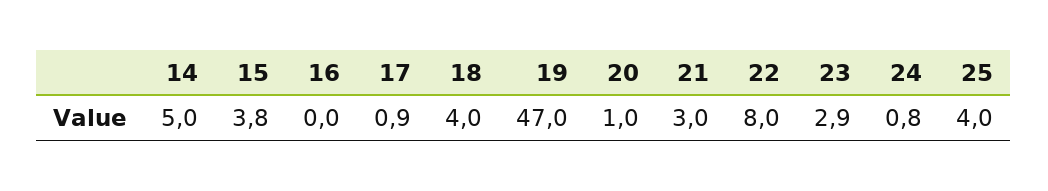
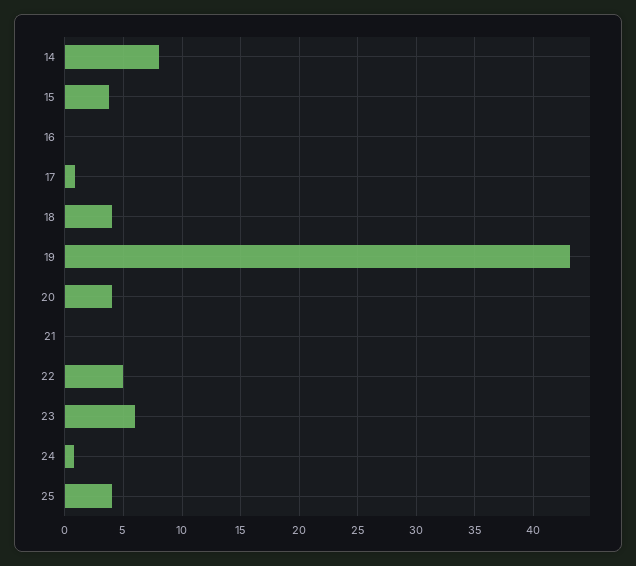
14: 5 -> 8
19: 47 -> 43
20: 1 -> 4
21: 3 -> 0
22: 8 -> 5
23: 2.9 -> 6

